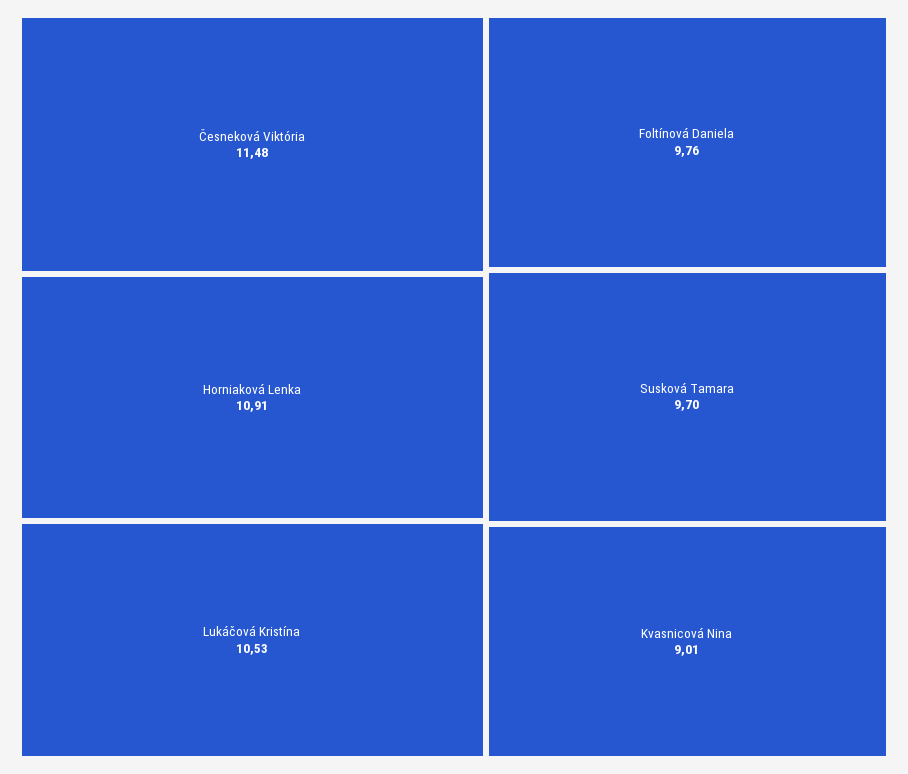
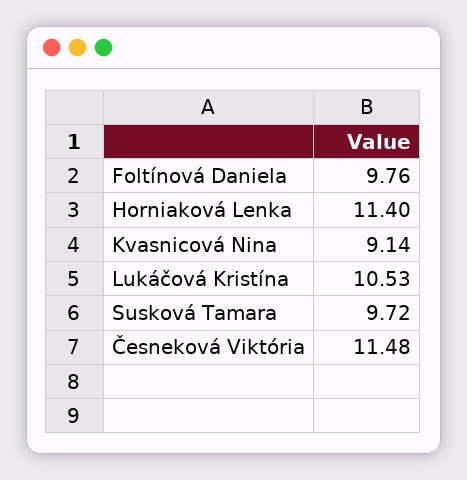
Horniaková Lenka: 10.91 -> 11.4
Susková Tamara: 9.7 -> 9.72
Kvasnicová Nina: 9.01 -> 9.14

